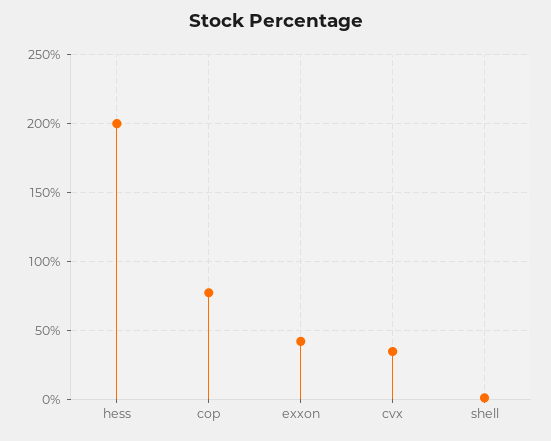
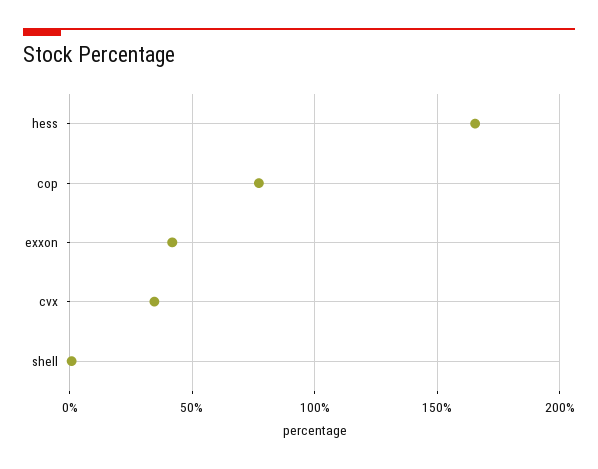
hess: 200 -> 165

